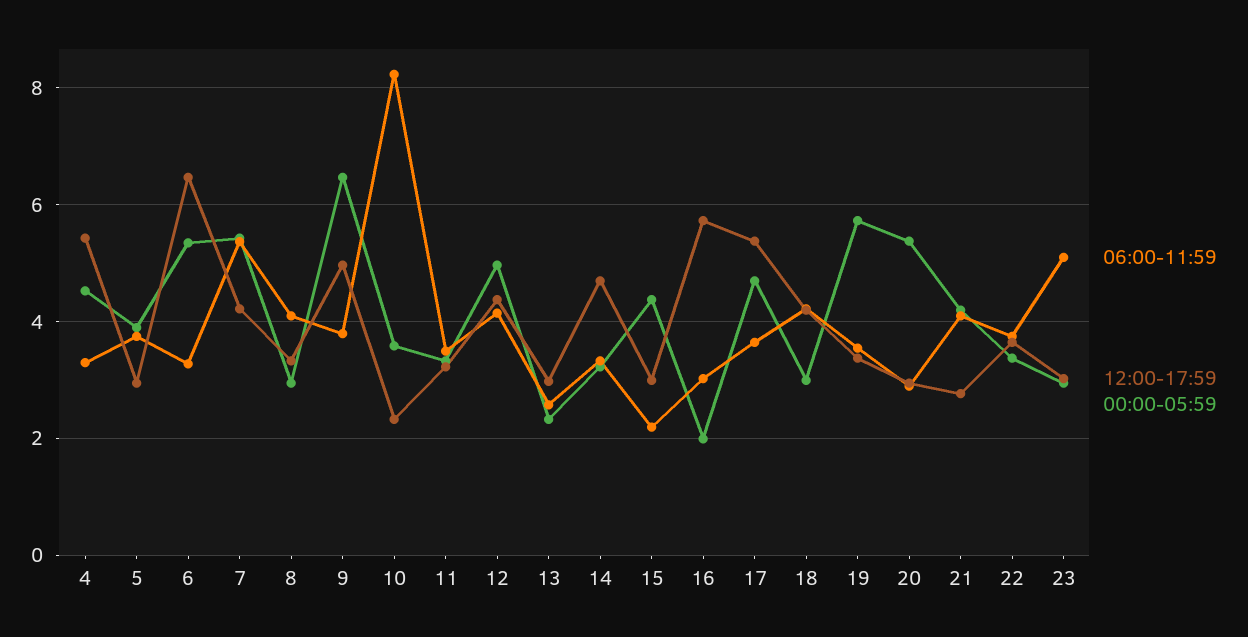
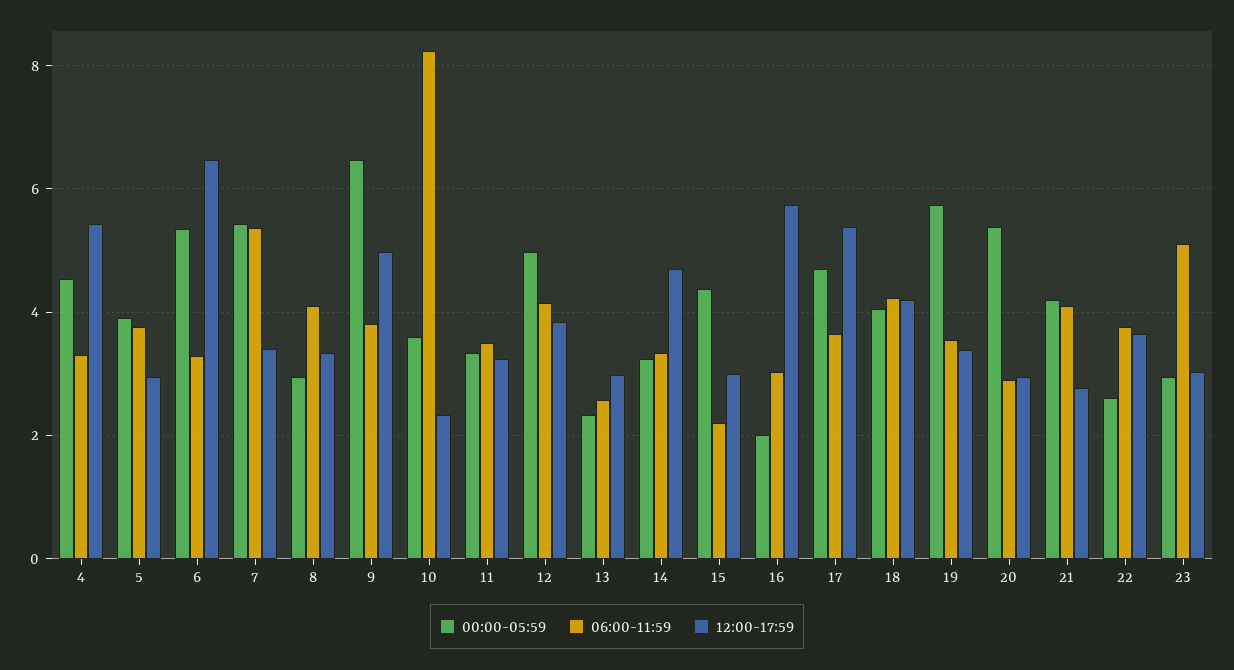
12:00-17:59, 7: 4.2 -> 3.4
12:00-17:59, 12: 4.4 -> 3.8
00:00-05:59, 18: 3 -> 4
00:00-05:59, 22: 3.4 -> 2.6

